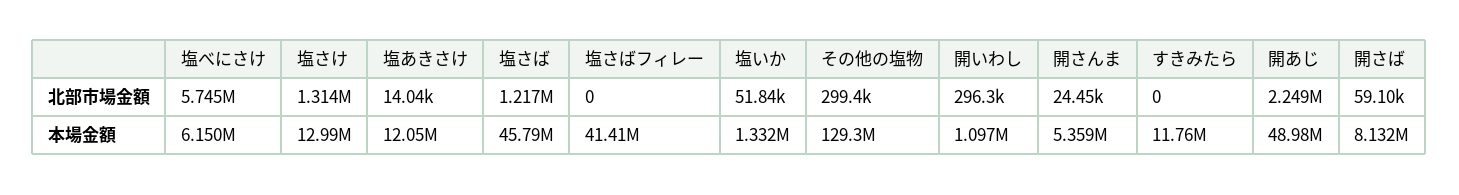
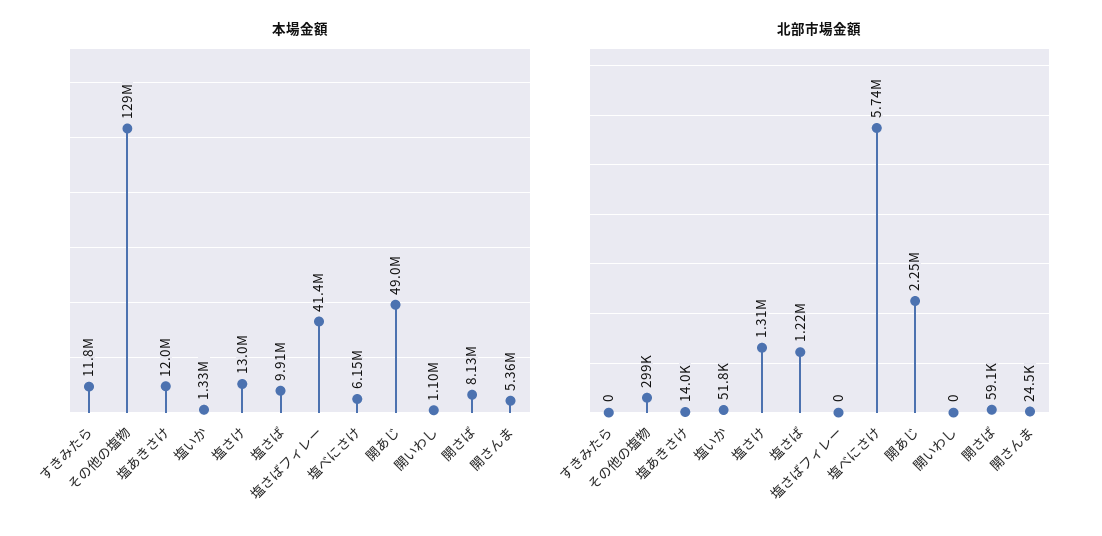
北部市場金額, 開いわし: 296300 -> 0
本場金額, 塩さば: 45790000 -> 9910000

